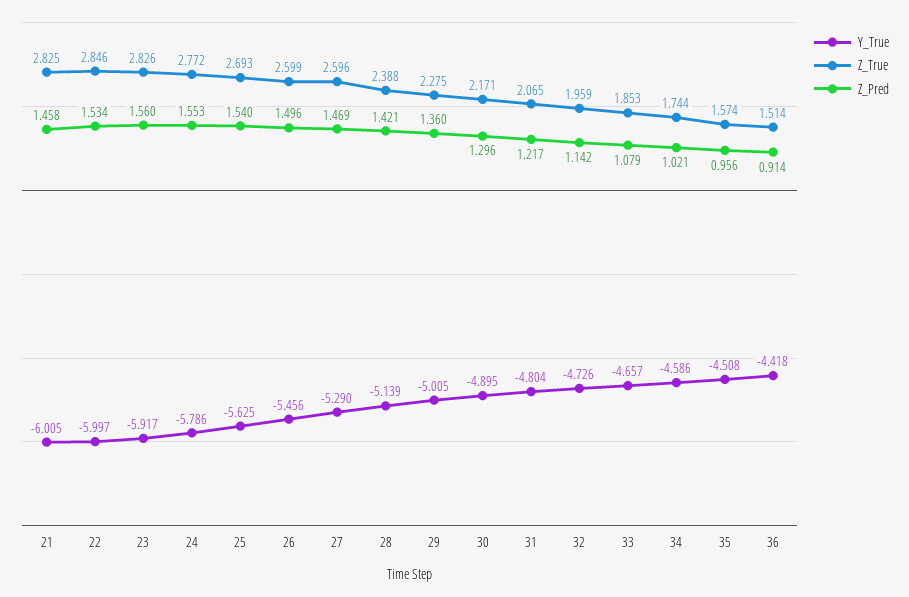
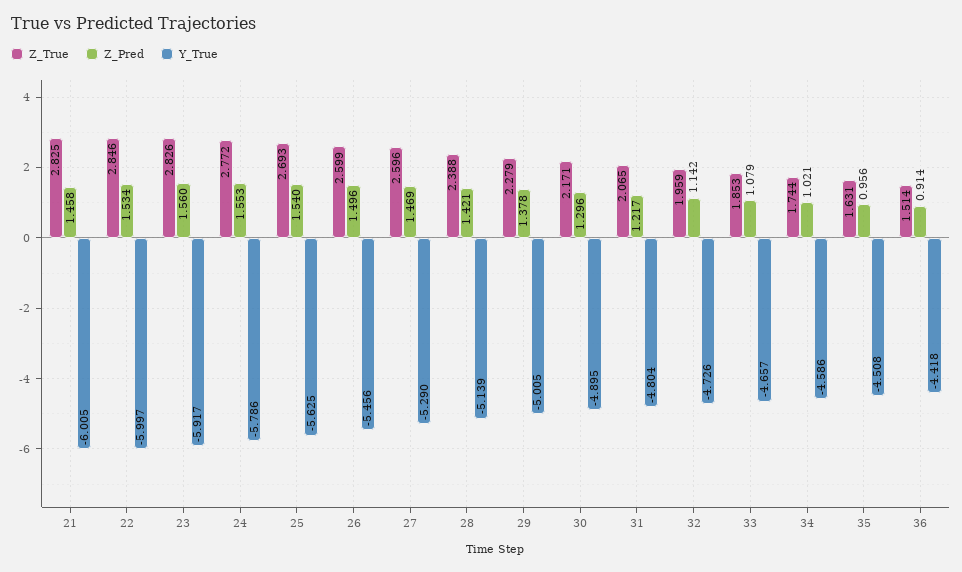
Z_True, 29: 2.275 -> 2.279
Z_Pred, 29: 1.36 -> 1.378
Z_True, 35: 1.574 -> 1.631

